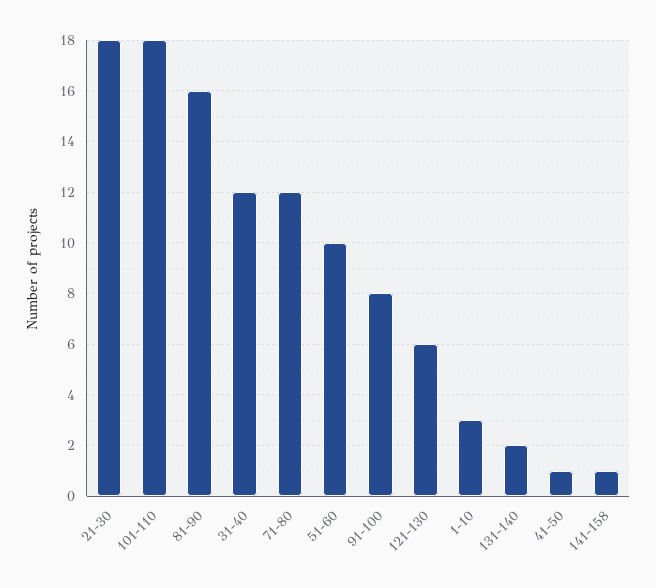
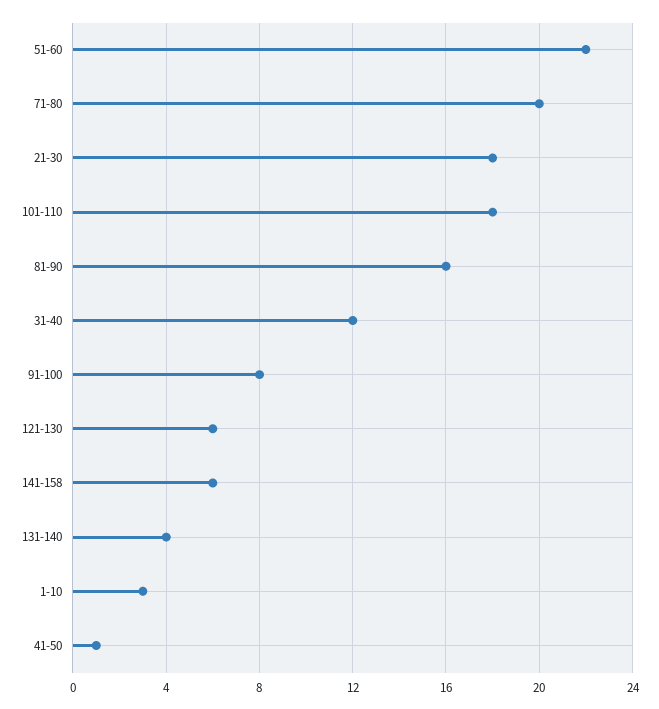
71-80: 12 -> 20
51-60: 10 -> 22
131-140: 2 -> 4
141-158: 1 -> 6

